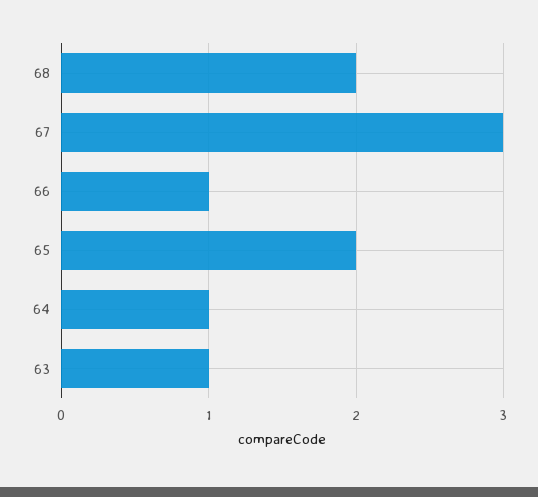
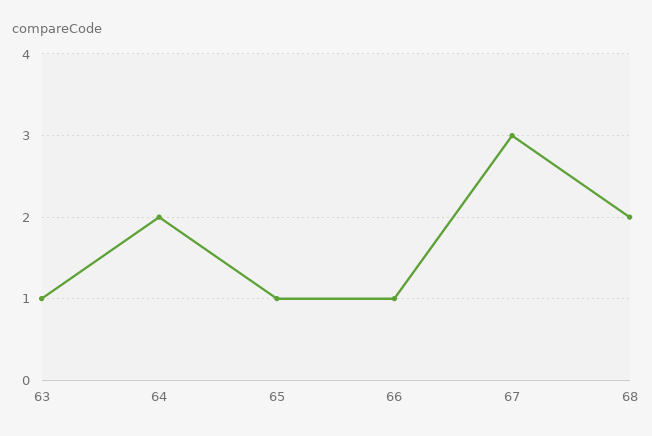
65: 2 -> 1
64: 1 -> 2

